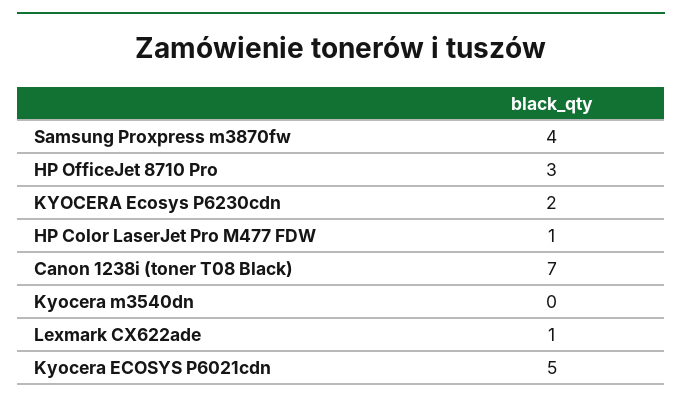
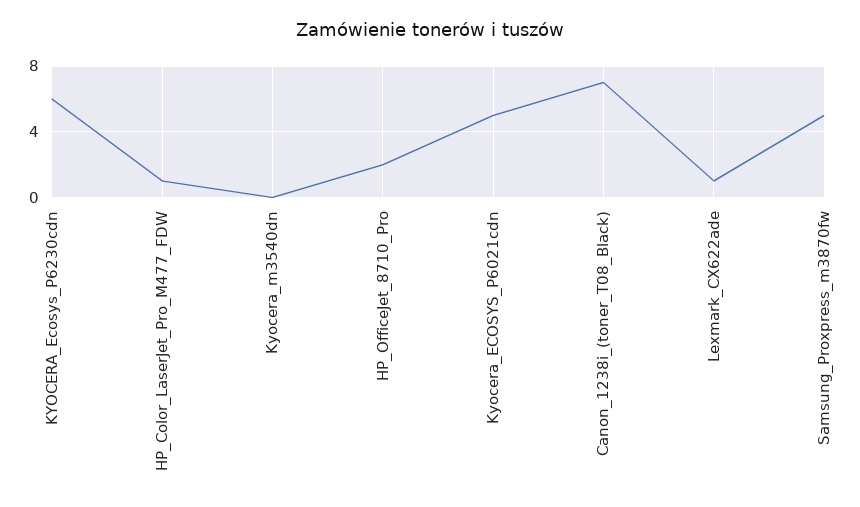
Samsung Proxpress m3870fw: 4 -> 5
HP OfficeJet 8710 Pro: 3 -> 2
KYOCERA Ecosys P6230cdn: 2 -> 6

